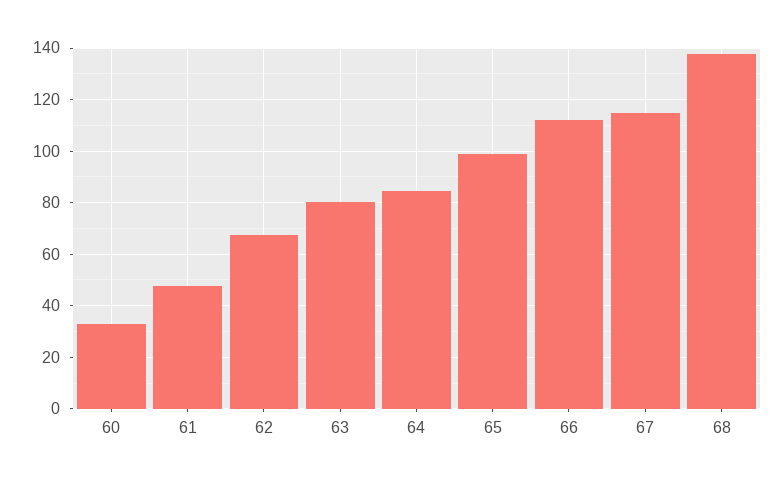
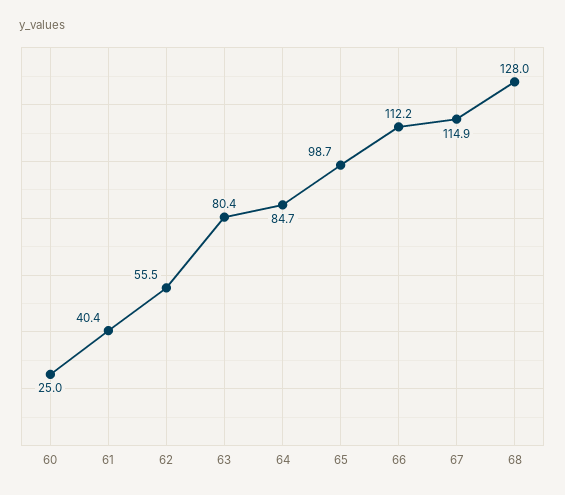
60: 32.5 -> 25
61: 47.5 -> 40.4
62: 67.5 -> 55.5
68: 137.5 -> 128

